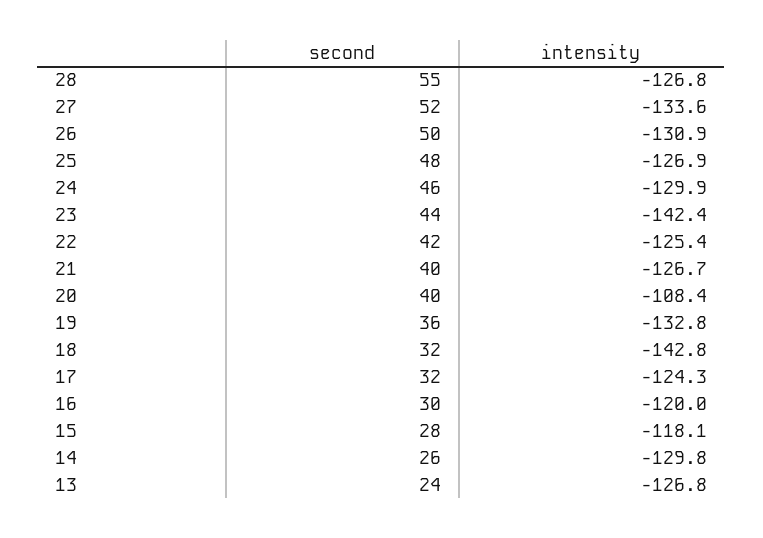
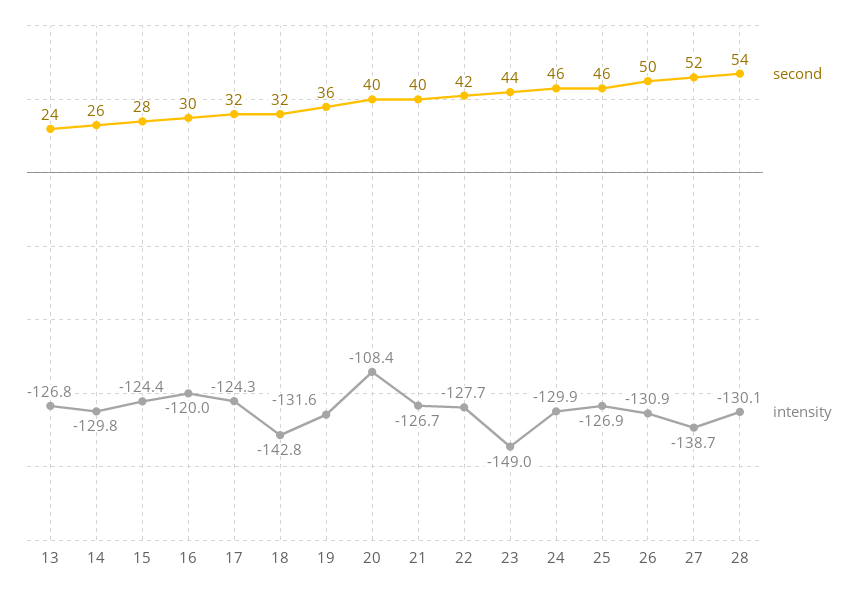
second, 28: 55 -> 54
intensity, 28: -126.8 -> -130.1
intensity, 27: -133.6 -> -138.7
second, 25: 48 -> 46
intensity, 23: -142.4 -> -149
intensity, 22: -125.4 -> -127.7
intensity, 19: -132.8 -> -131.6
intensity, 15: -118.1 -> -124.4

